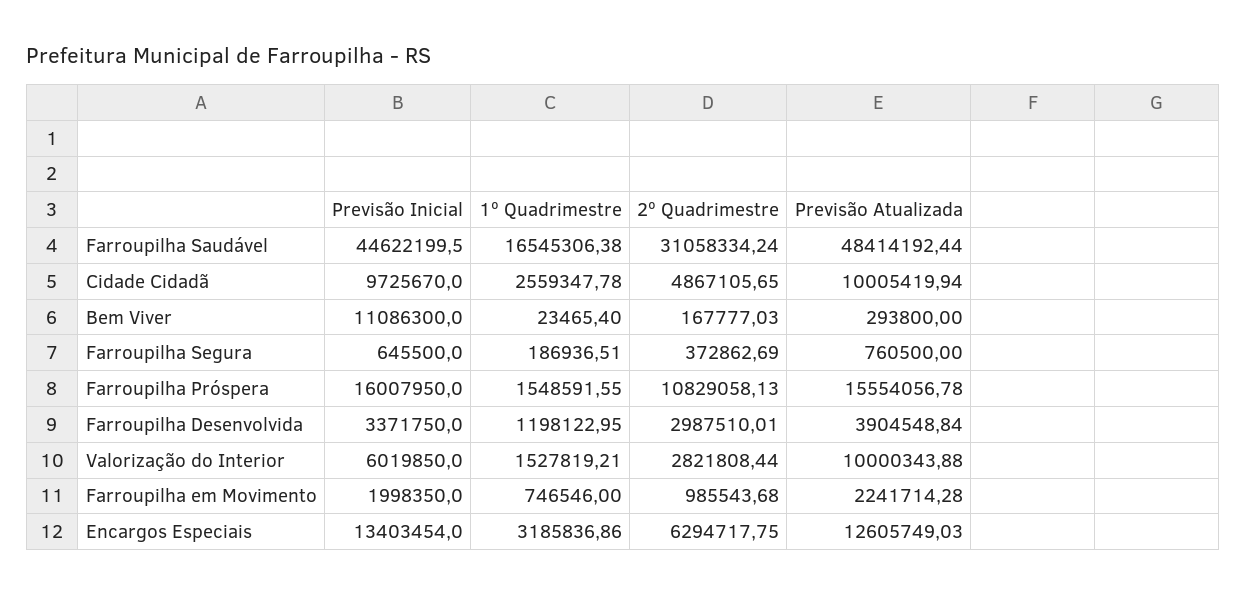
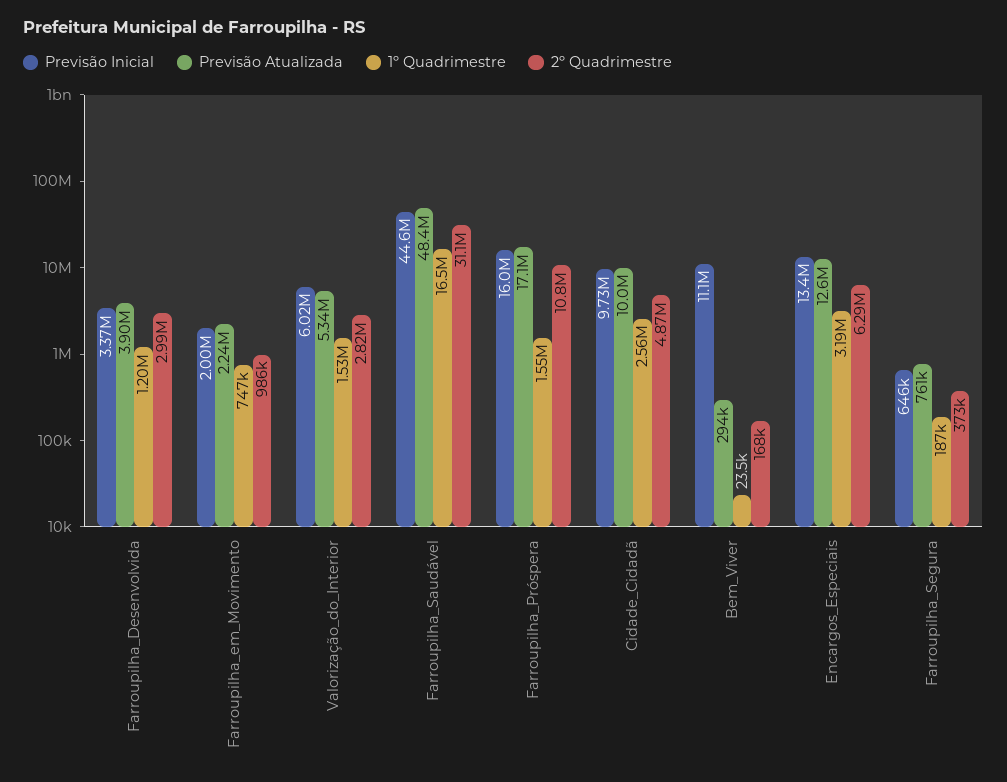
Previsão Atualizada, Farroupilha Próspera: 15554056.78 -> 17100000
Previsão Atualizada, Valorização do Interior: 10000343.88 -> 5340000

